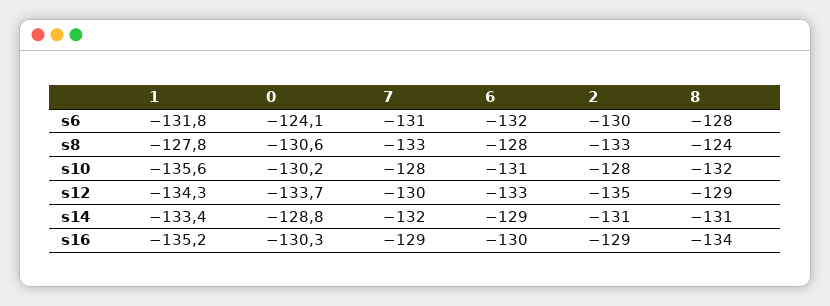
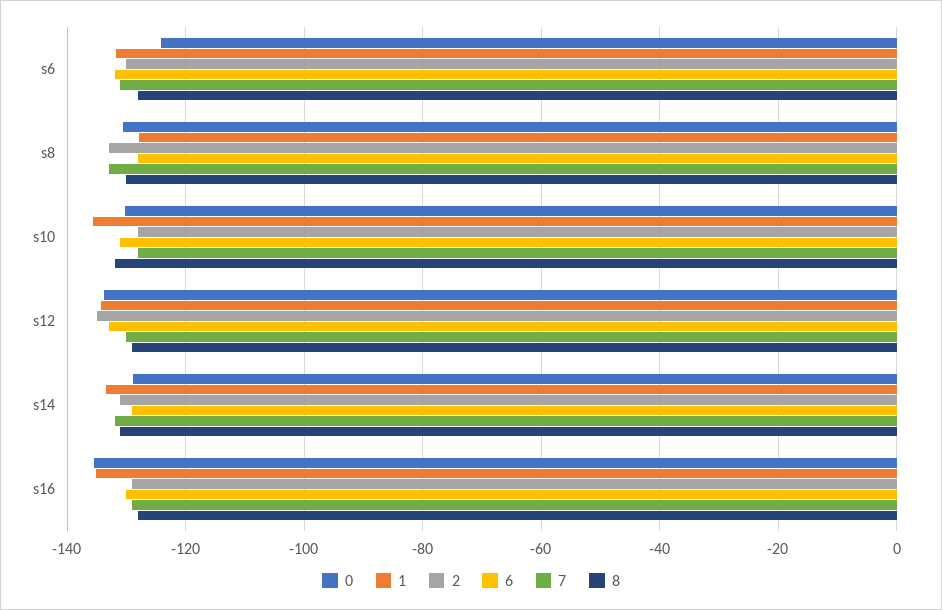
8, s8: -124 -> -130
0, s16: -130.3 -> -136
8, s16: -134 -> -128

